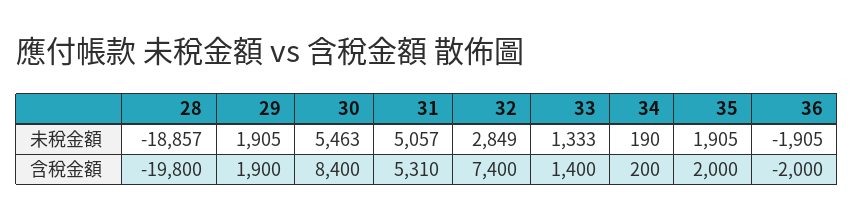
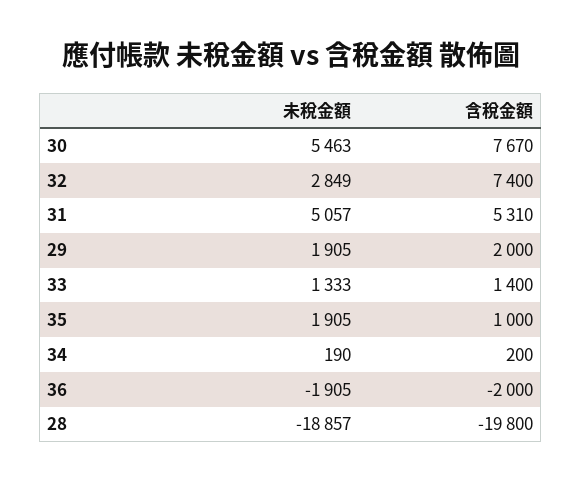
29, 含稅金額: 1900 -> 2000
30, 含稅金額: 8400 -> 7670
35, 含稅金額: 2000 -> 1000

